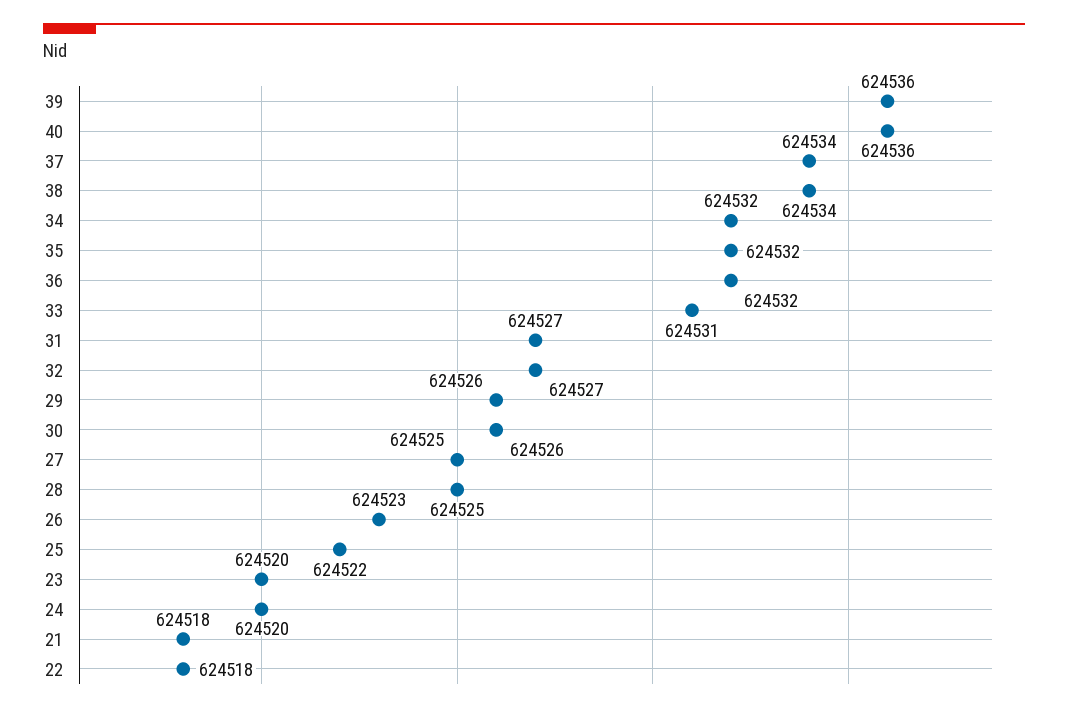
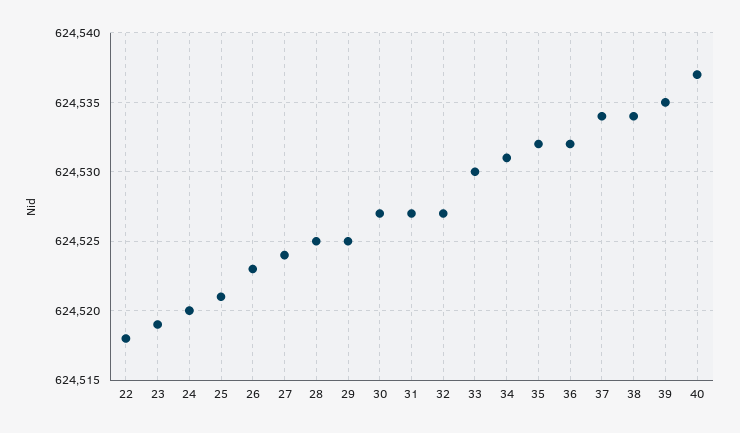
39: 624536 -> 624535
40: 624536 -> 624537
34: 624532 -> 624531
33: 624531 -> 624530
29: 624526 -> 624525
30: 624526 -> 624527
27: 624525 -> 624524
25: 624522 -> 624521
23: 624520 -> 624519
21: 624518 -> none

